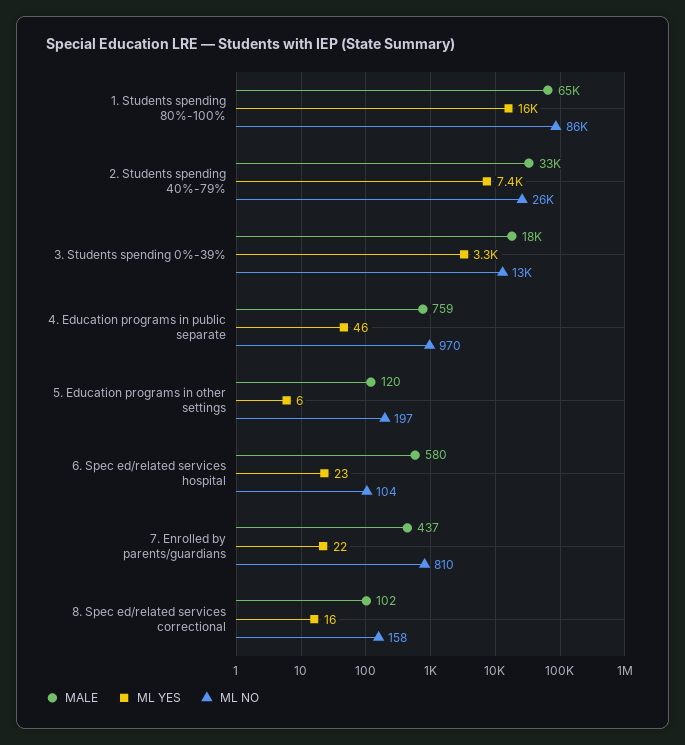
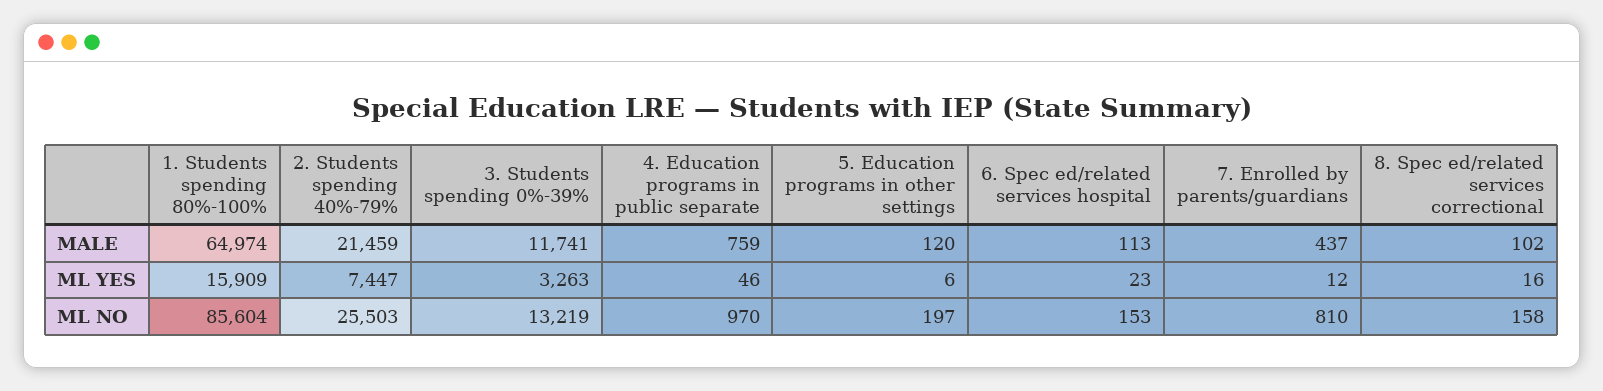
MALE, 2. Students spending 40%-79%: 33000 -> 21459
MALE, 3. Students spending 0%-39%: 18000 -> 11741
MALE, 6. Spec ed/related services hospital: 580 -> 113
ML NO, 6. Spec ed/related services hospital: 104 -> 153
ML YES, 7. Enrolled by parents/guardians: 22 -> 12

